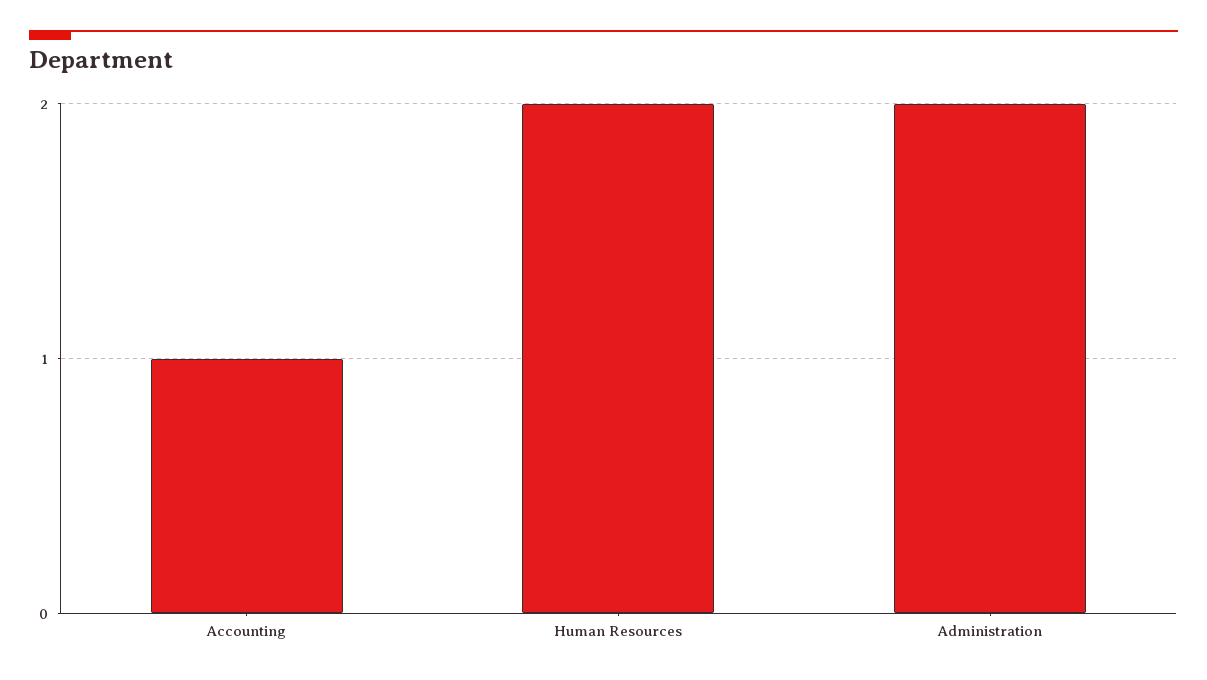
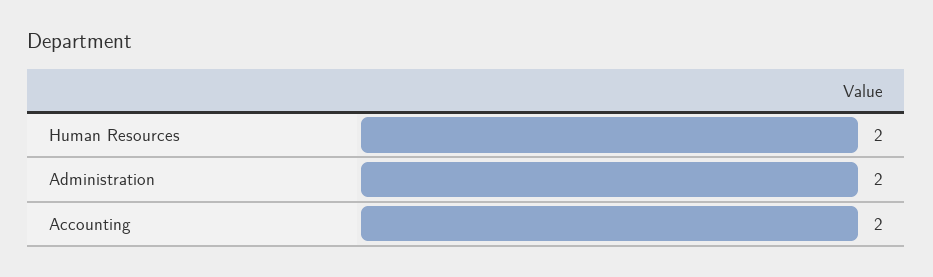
Accounting: 1 -> 2

